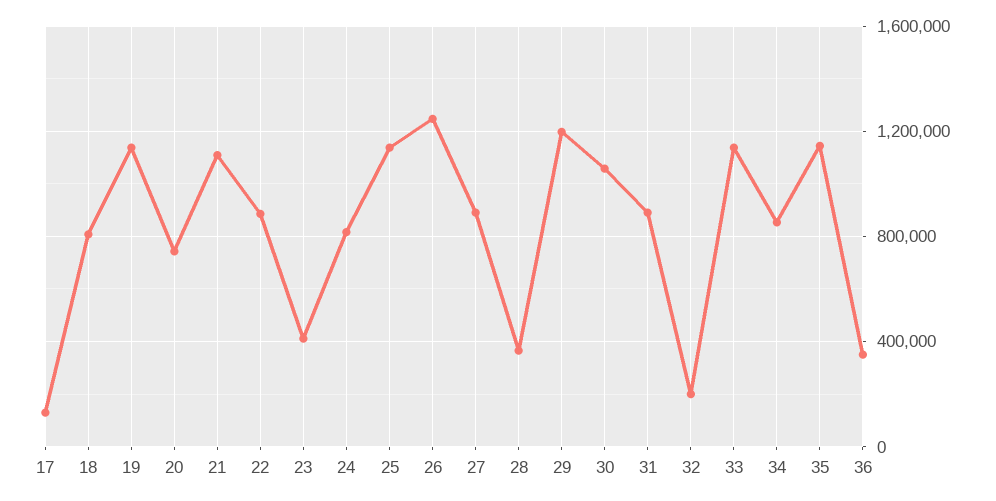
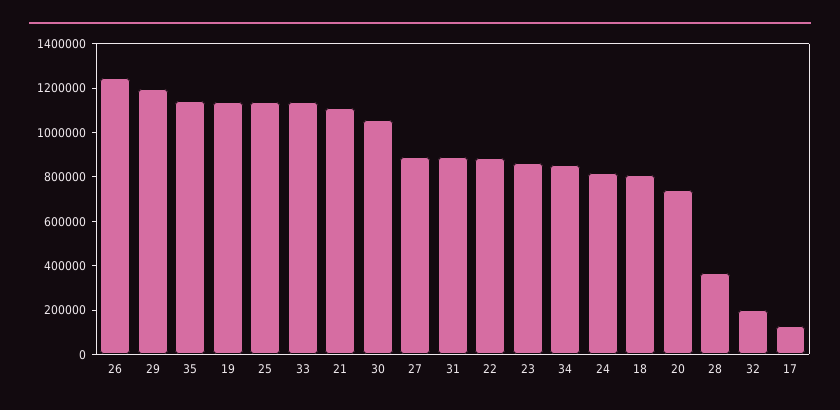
23: 400000 -> 850000
36: 350000 -> none

